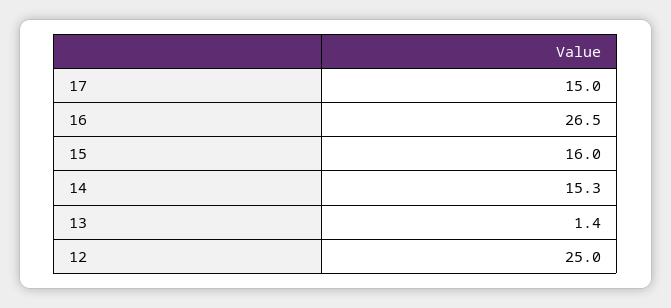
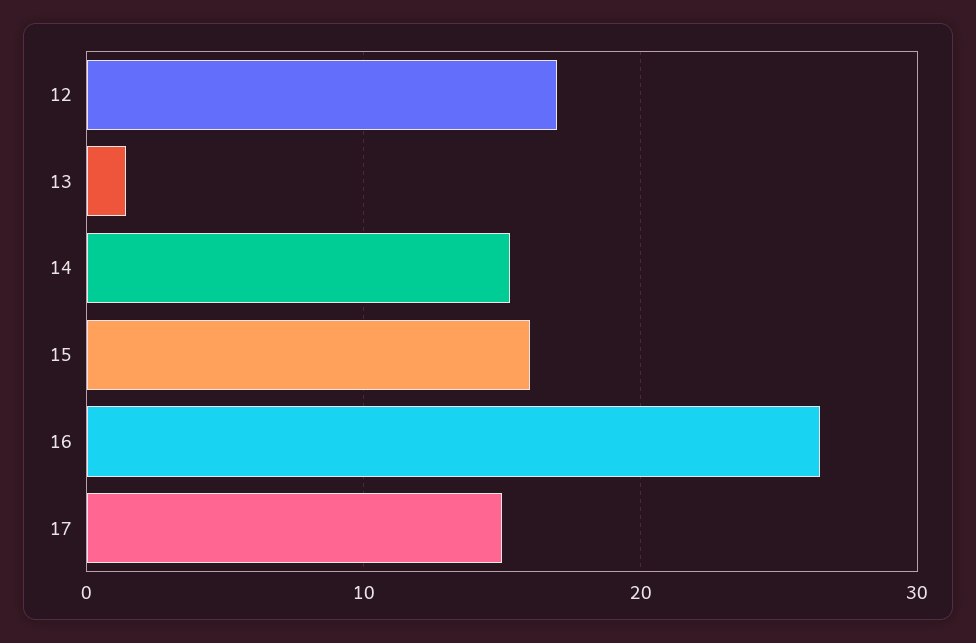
12: 25 -> 17

